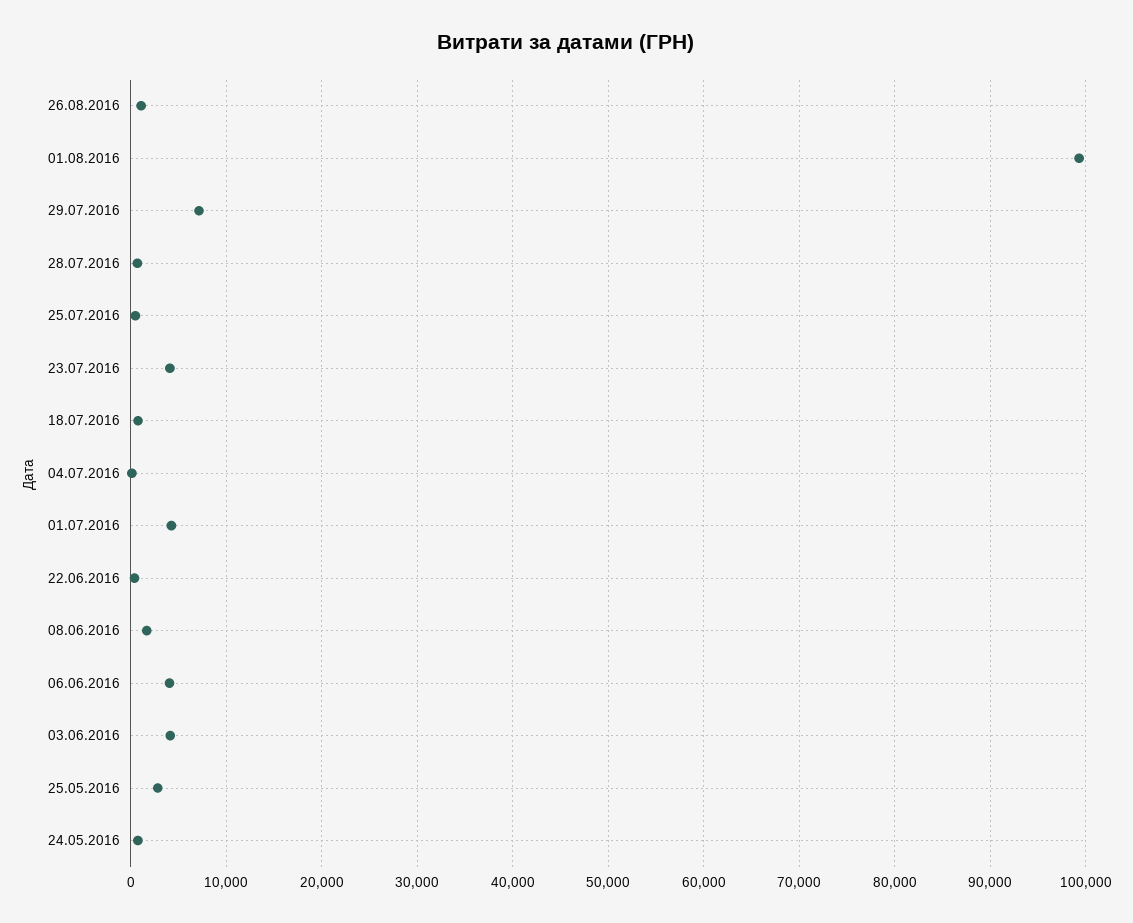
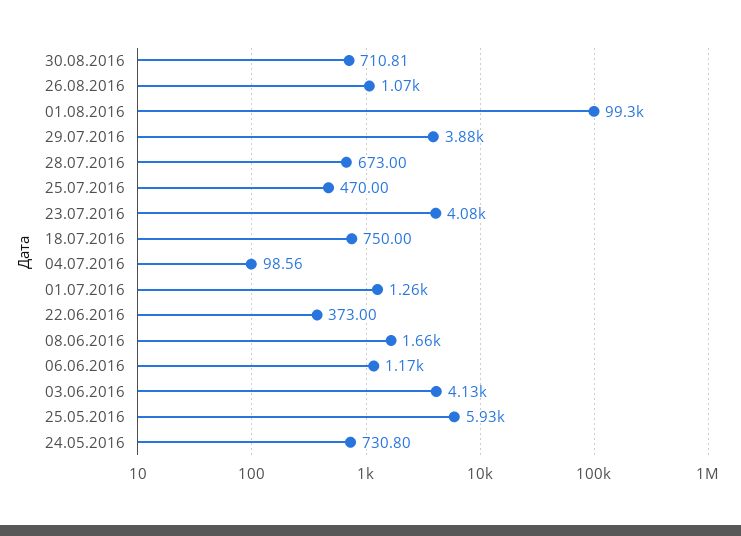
29.07.2016: 7000 -> 3880
01.07.2016: 4000 -> 1260
06.06.2016: 4000 -> 1170
25.05.2016: 3000 -> 5930
30.08.2016: none -> 710.81

